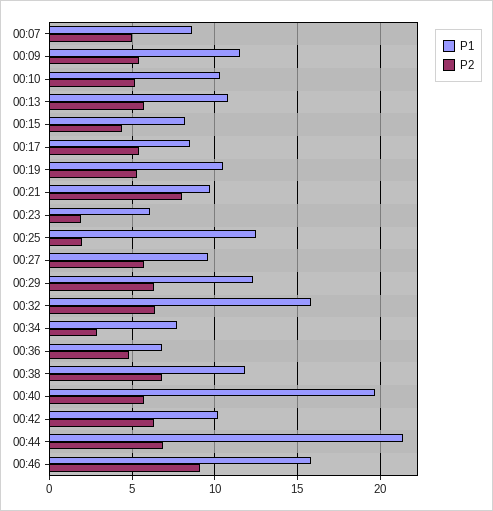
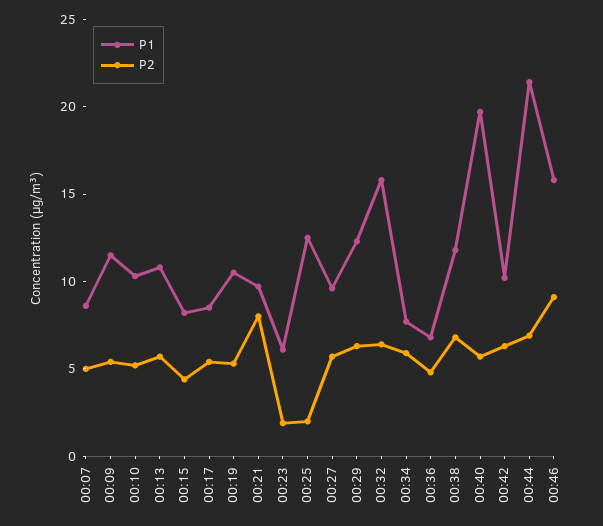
P2, 00:34: 3 -> 6

